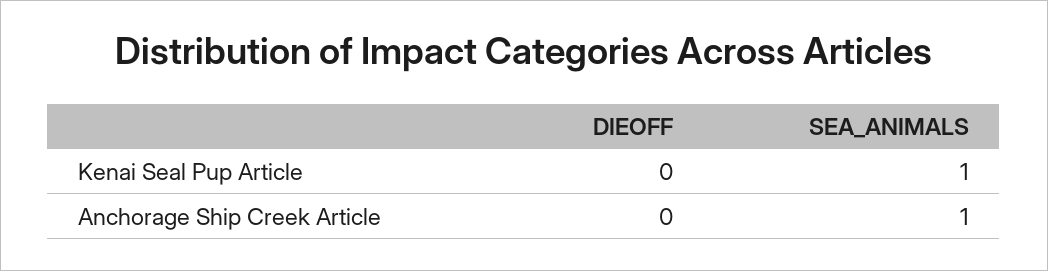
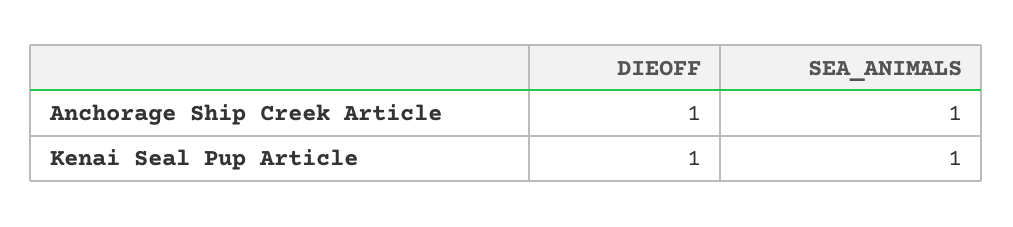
DIEOFF, Kenai Seal Pup Article: 0 -> 1
DIEOFF, Anchorage Ship Creek Article: 0 -> 1

